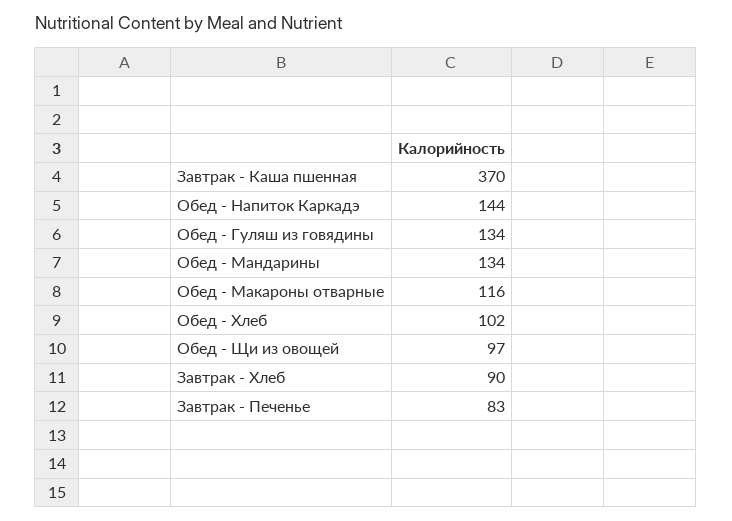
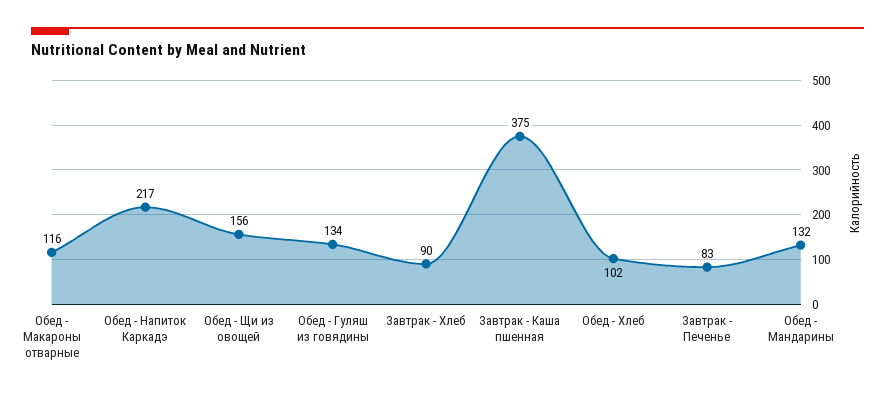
Завтрак - Каша пшенная: 370 -> 375
Обед - Напиток Каркадэ: 144 -> 217
Обед - Мандарины: 134 -> 132
Обед - Щи из овощей: 97 -> 156

